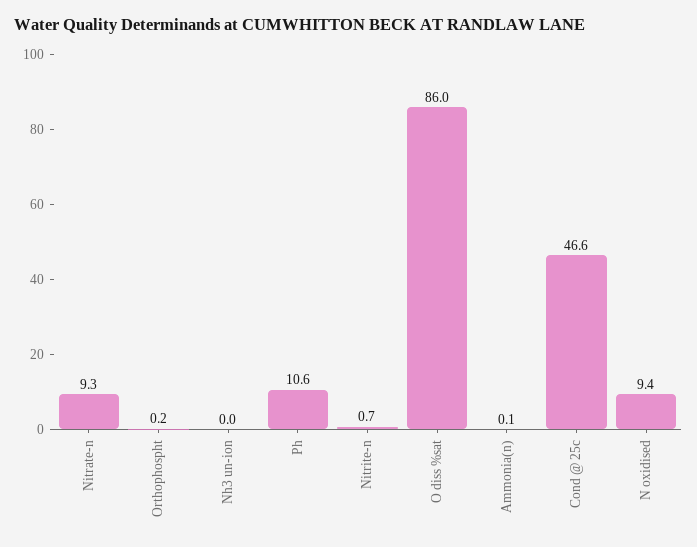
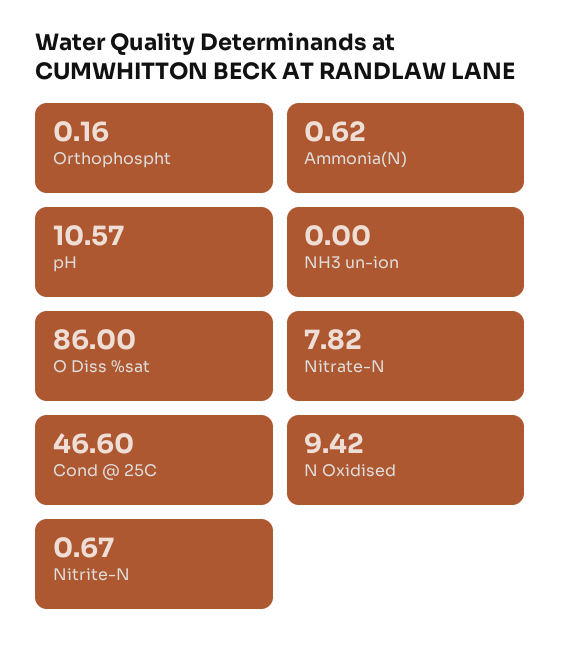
Nitrate-n: 9.3 -> 7.82
Ammonia(n): 0.1 -> 0.62

